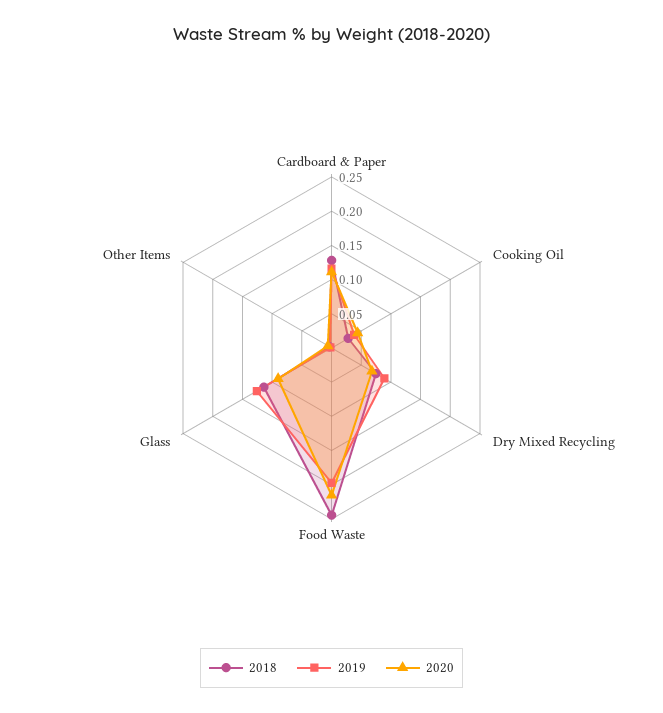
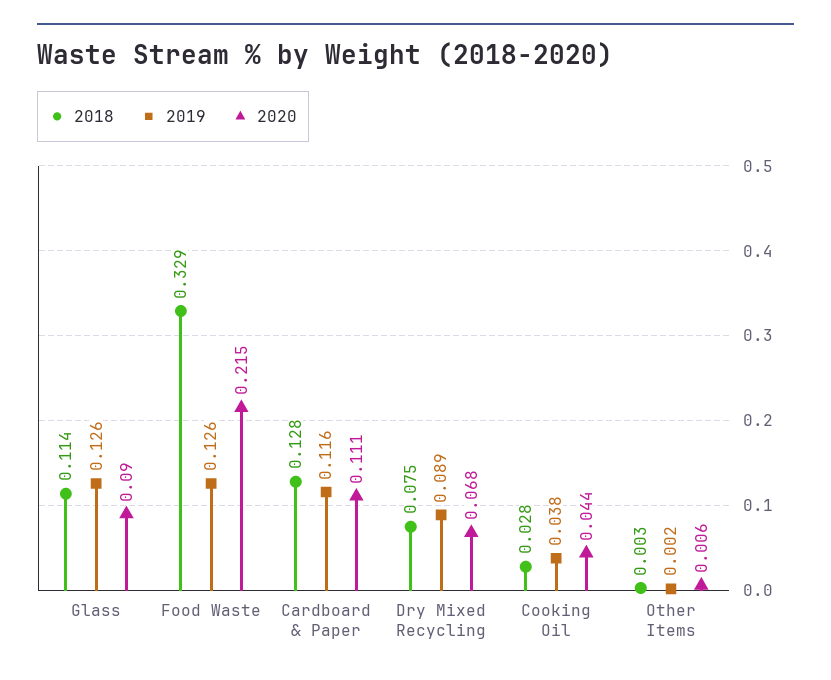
2018, Food Waste: 0.25 -> 0.329
2019, Food Waste: 0.2 -> 0.126

